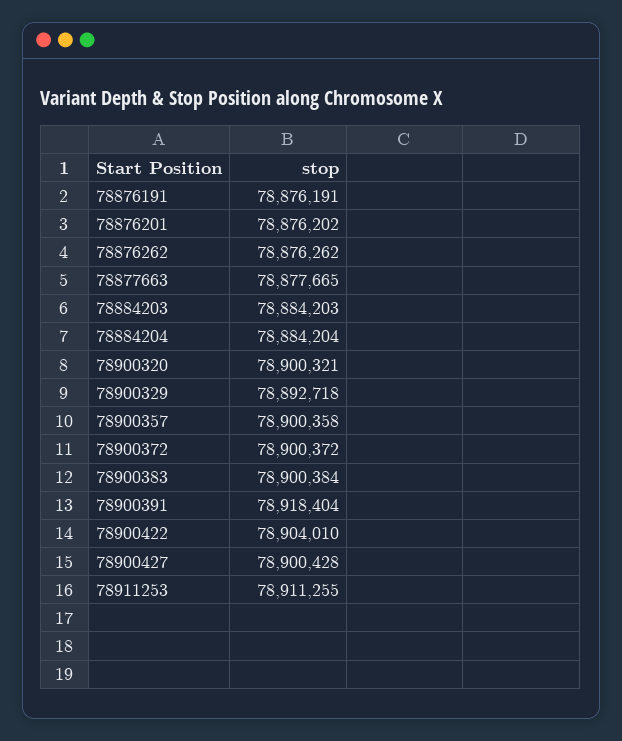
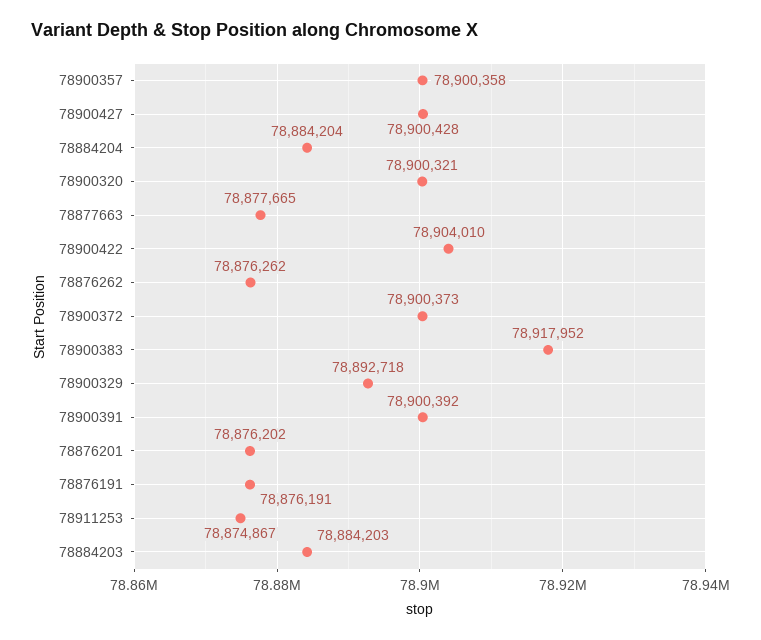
78900372: 78900372 -> 78900373
78900383: 78900384 -> 78917952
78900391: 78918404 -> 78900392
78911253: 78911255 -> 78874867

